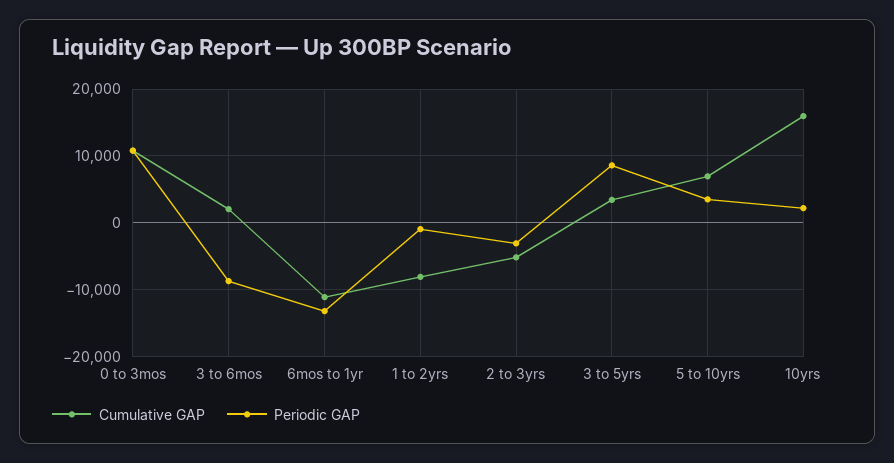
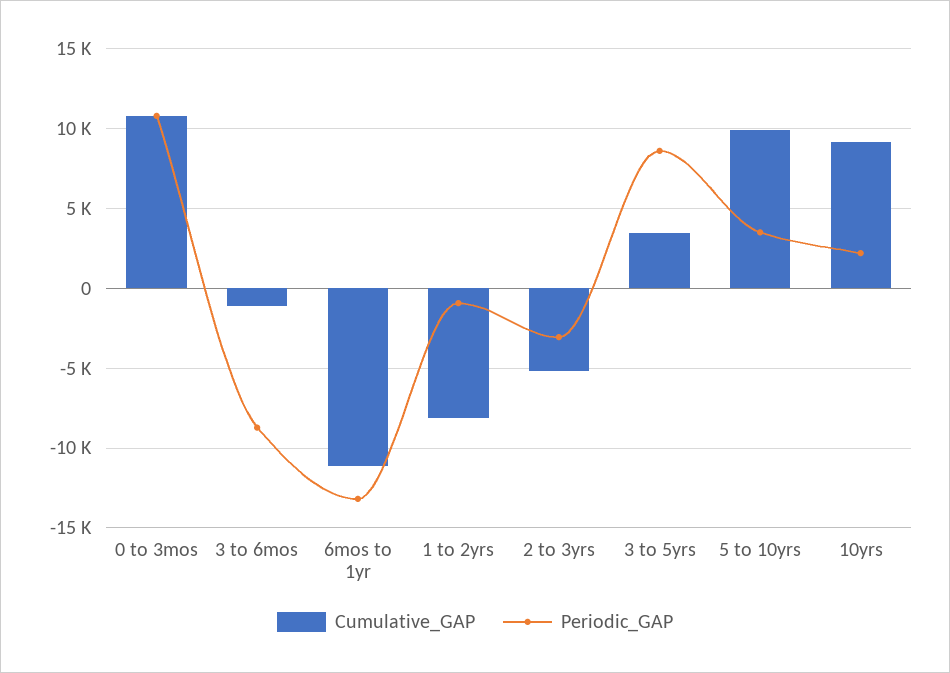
Cumulative GAP, 3 to 6mos: 2000 -> -1000
Cumulative GAP, 5 to 10yrs: 7000 -> 10000
Cumulative GAP, 10yrs: 16000 -> 9000

